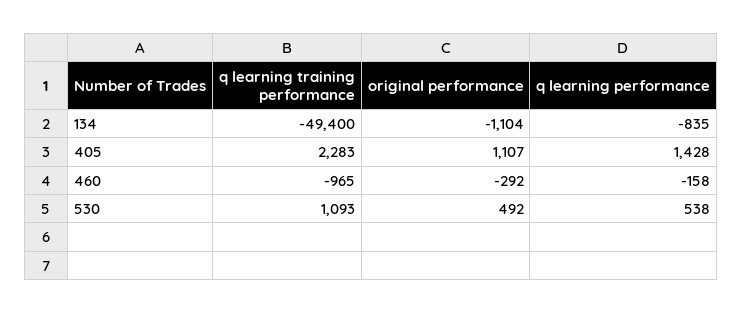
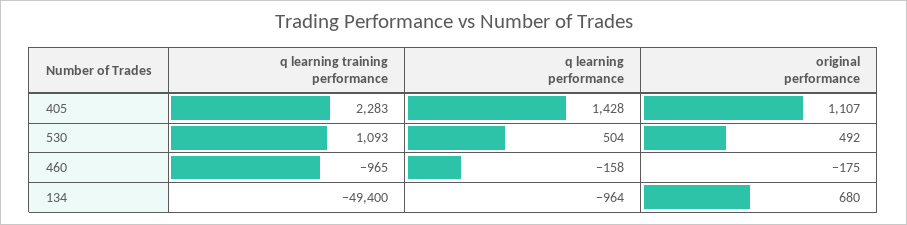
original performance, 134: -1104 -> 680
q learning performance, 134: -835 -> -964
original performance, 460: -292 -> -175
q learning performance, 530: 538 -> 504

